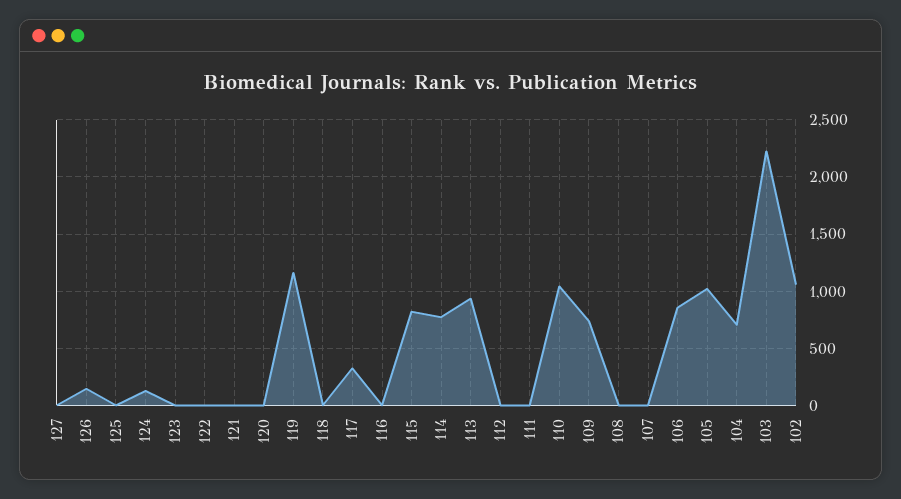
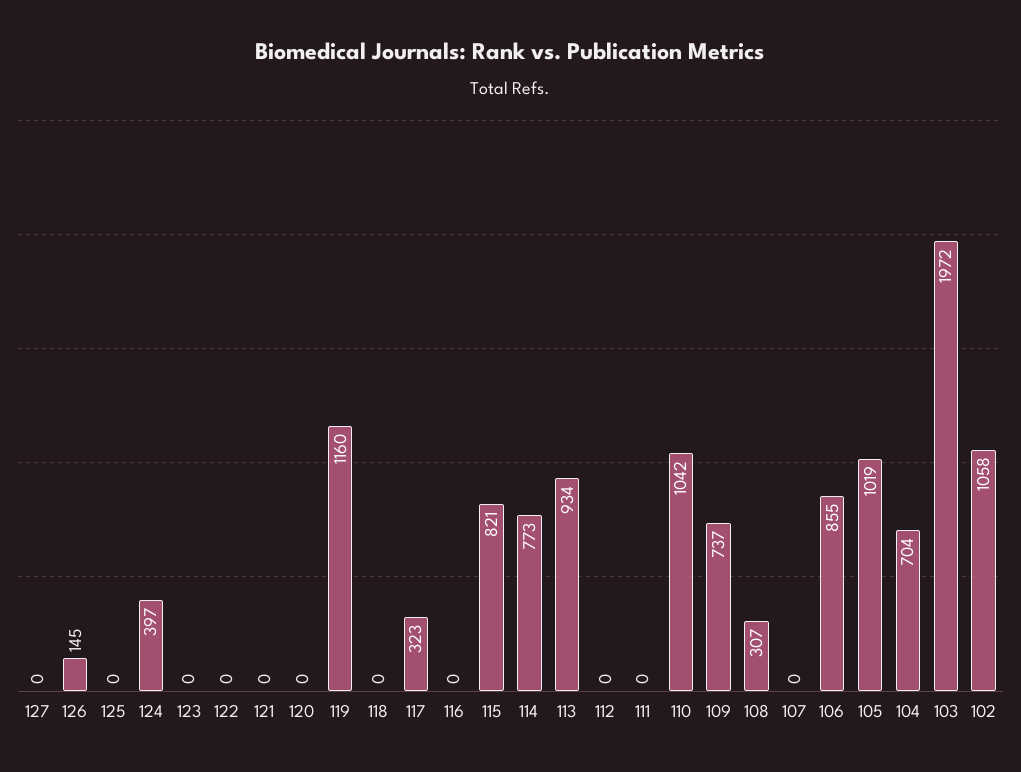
124: 100 -> 397
108: 0 -> 307
103: 2200 -> 1972

